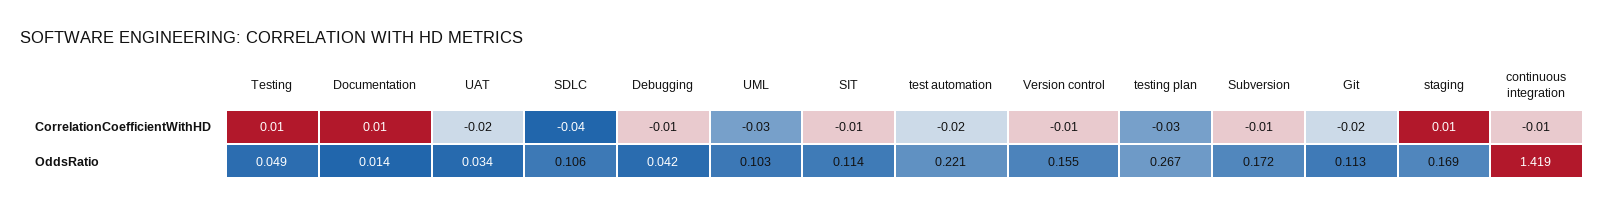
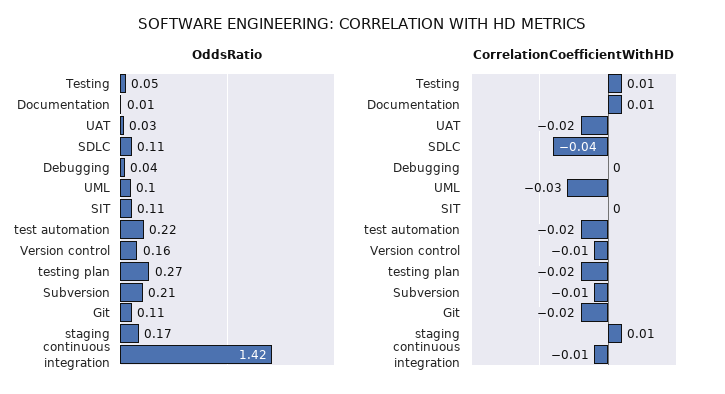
CorrelationCoefficientWithHD, Debugging: -0.01 -> 0
CorrelationCoefficientWithHD, SIT: -0.01 -> 0
CorrelationCoefficientWithHD, testing plan: -0.03 -> -0.02
OddsRatio, Subversion: 0.172 -> 0.21

